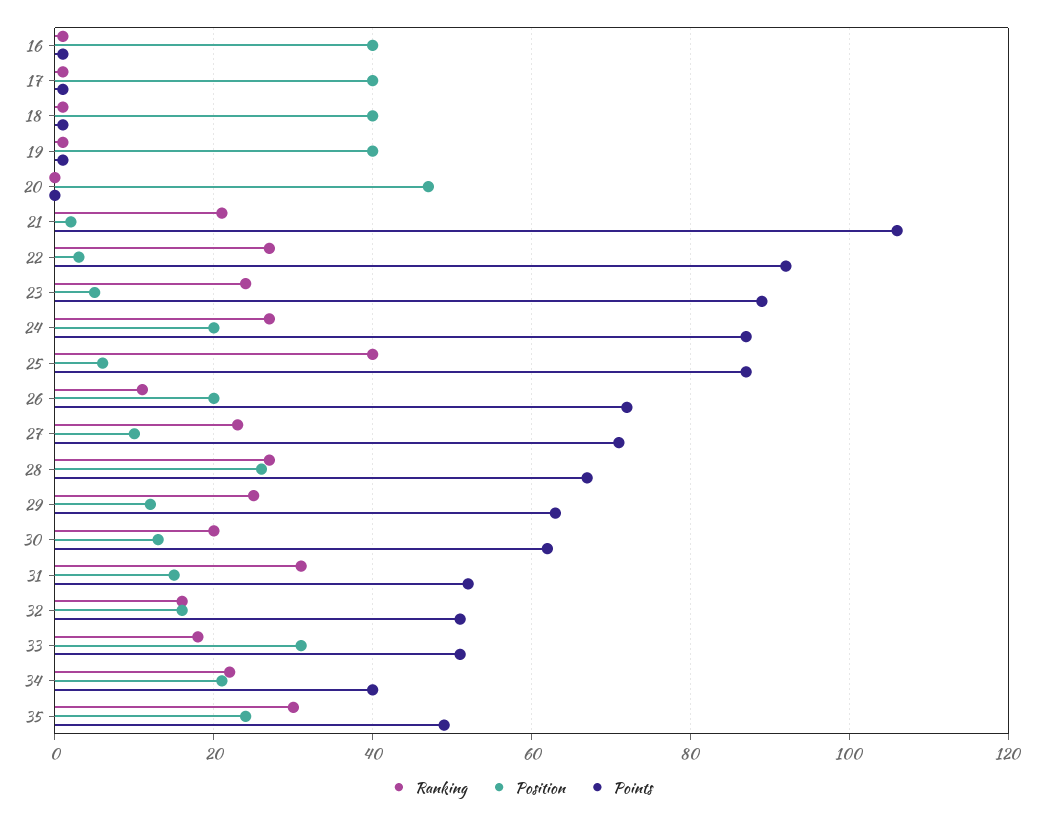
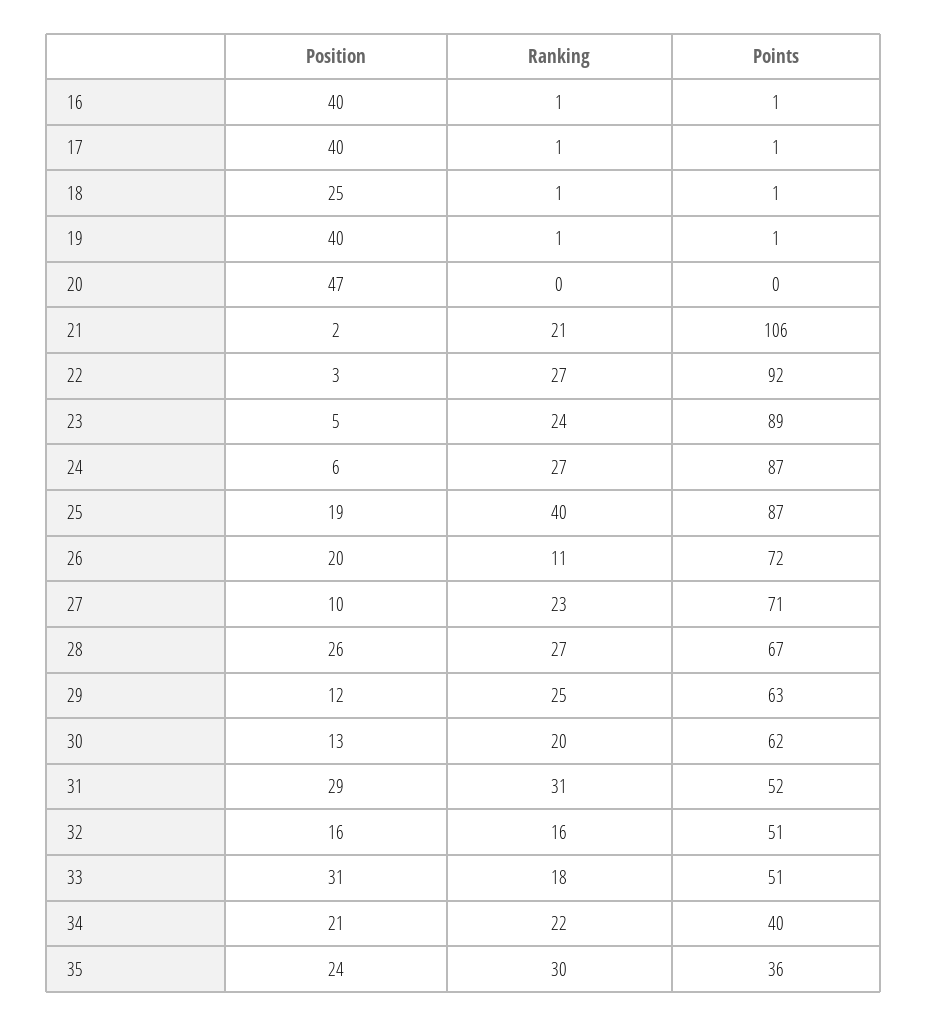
Position, 18: 40 -> 25
Position, 24: 20 -> 6
Position, 25: 5 -> 19
Position, 31: 15 -> 29
Points, 35: 50 -> 36

